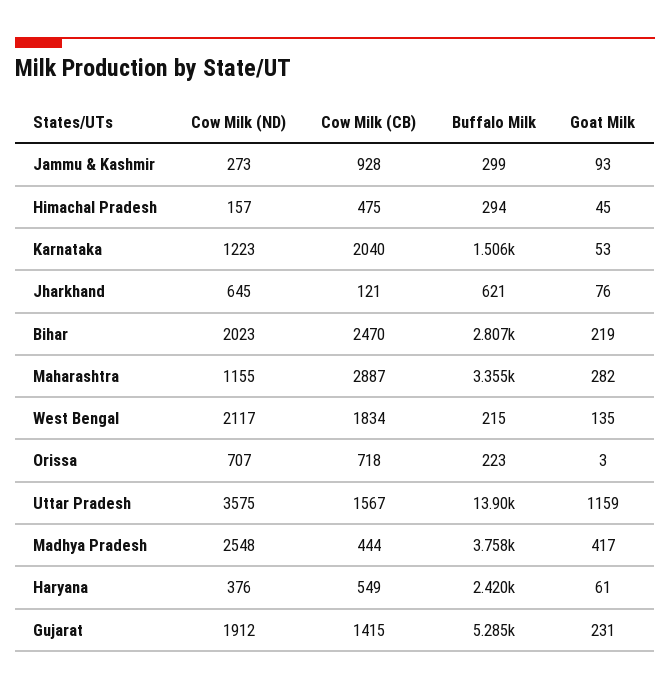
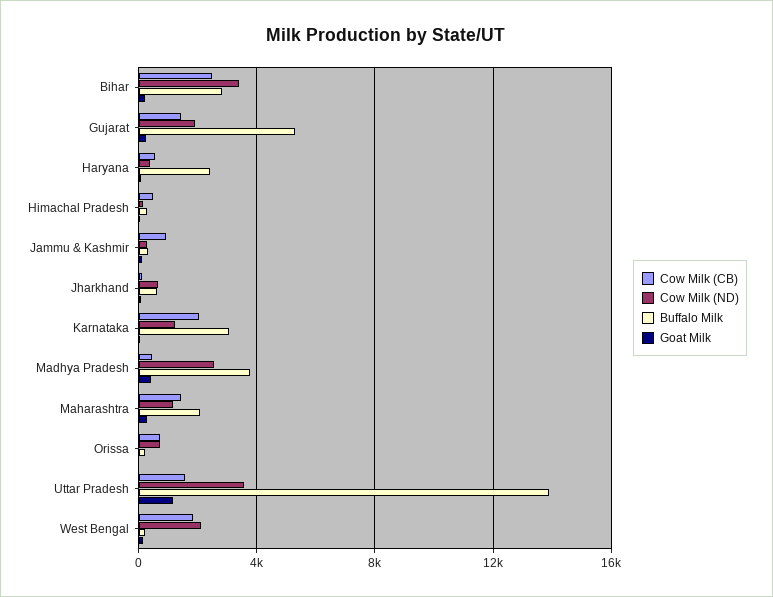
Buffalo Milk, Karnataka: 1506 -> 3000
Cow Milk (ND), Bihar: 2023 -> 3500
Cow Milk (CB), Maharashtra: 2887 -> 1500
Buffalo Milk, Maharashtra: 3355 -> 2000

